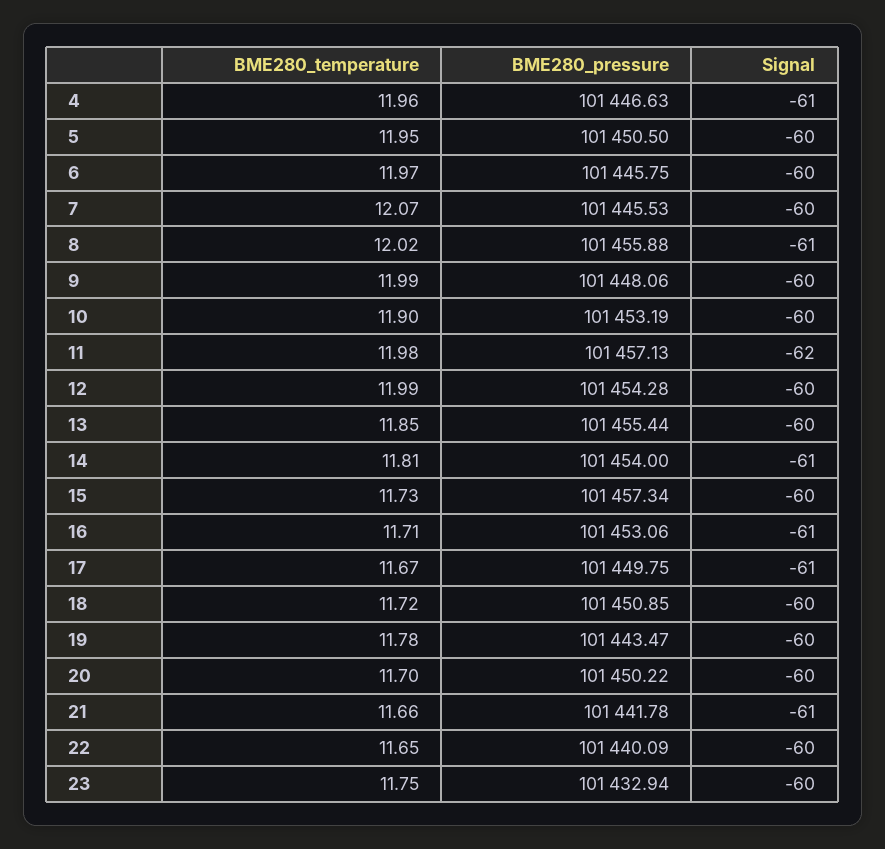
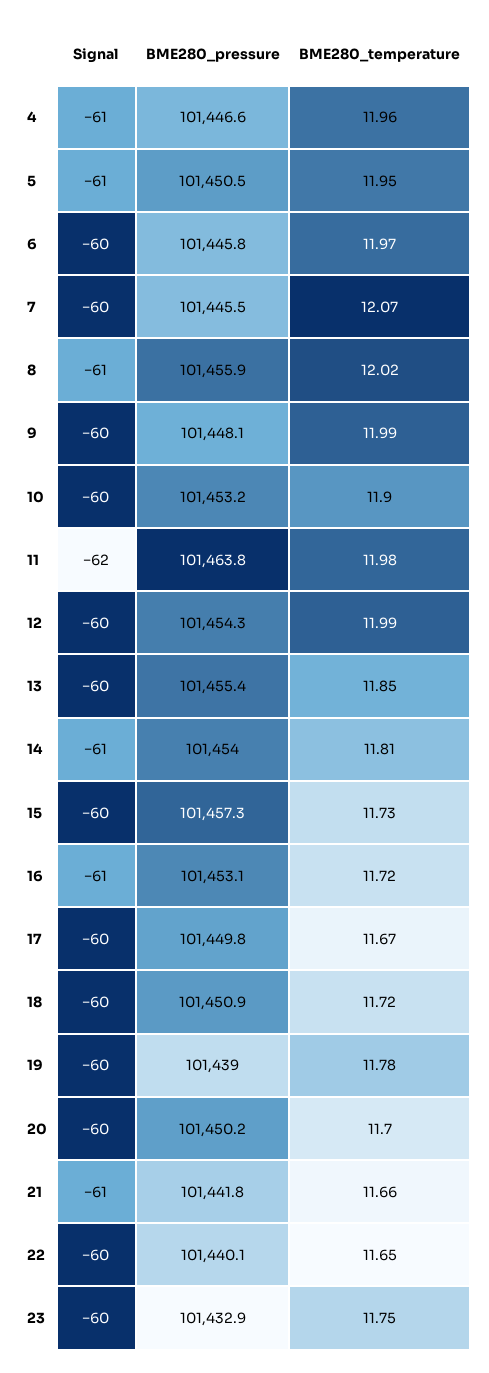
Signal, 5: -60 -> -61
BME280_pressure, 11: 101457.13 -> 101463.8
BME280_temperature, 16: 11.71 -> 11.72
Signal, 17: -61 -> -60
BME280_pressure, 19: 101443.47 -> 101439

